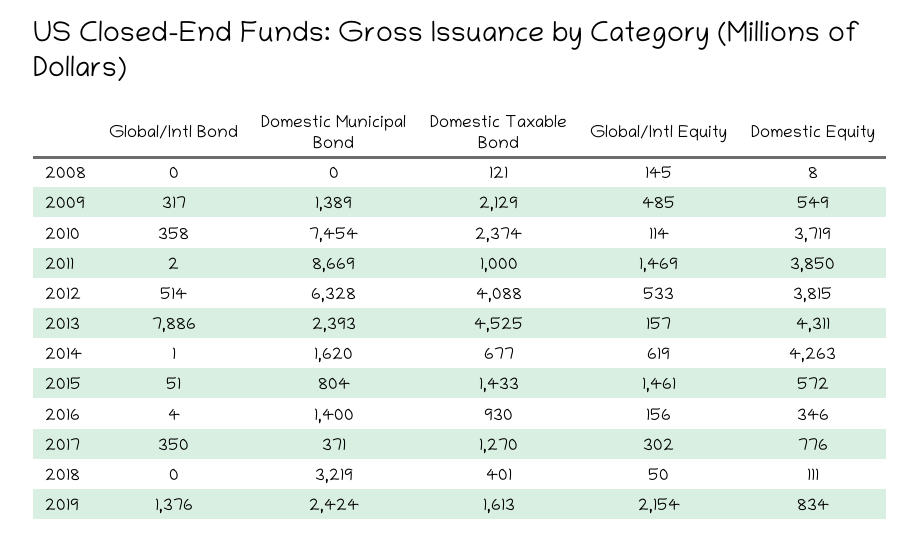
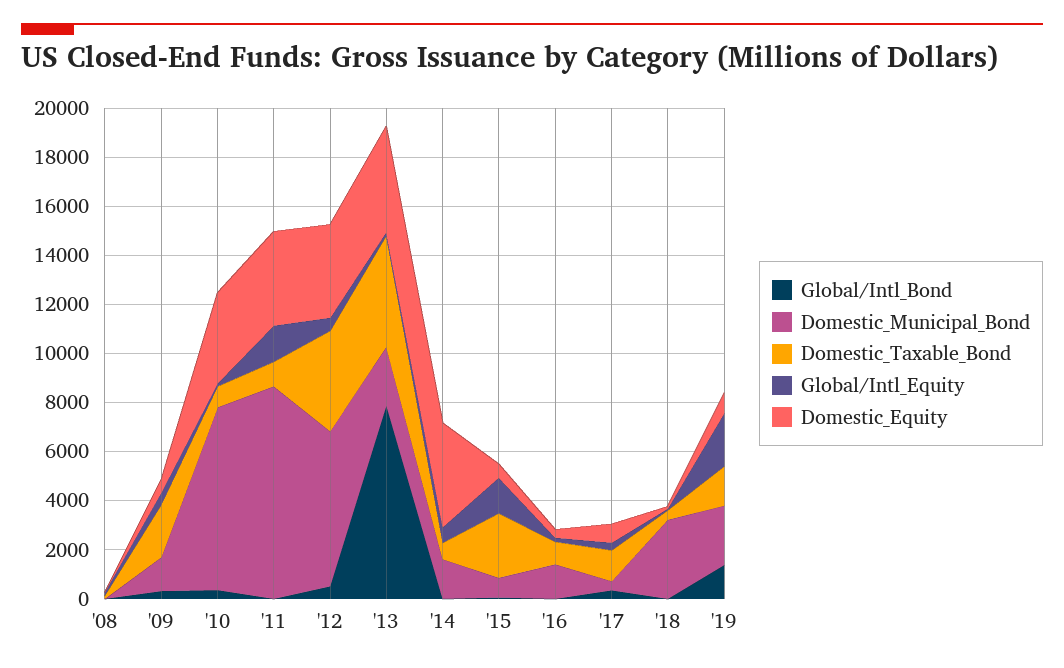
Domestic Taxable Bond, 2010: 2374 -> 1000
Domestic Taxable Bond, 2015: 1433 -> 2500

